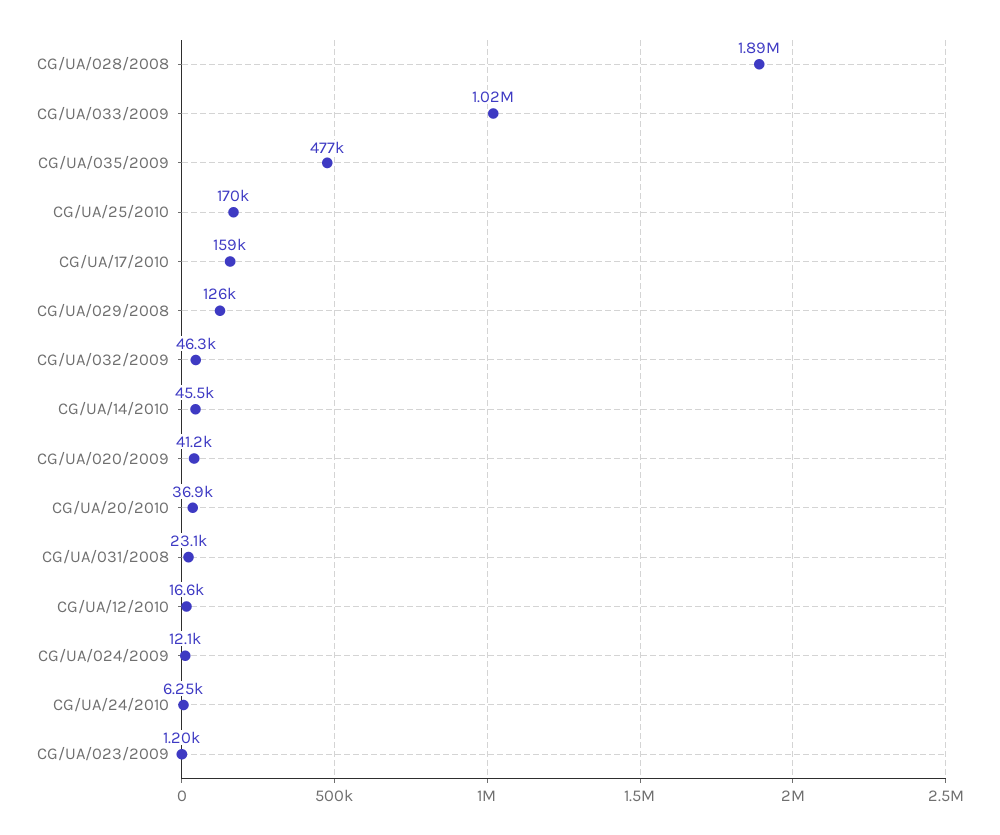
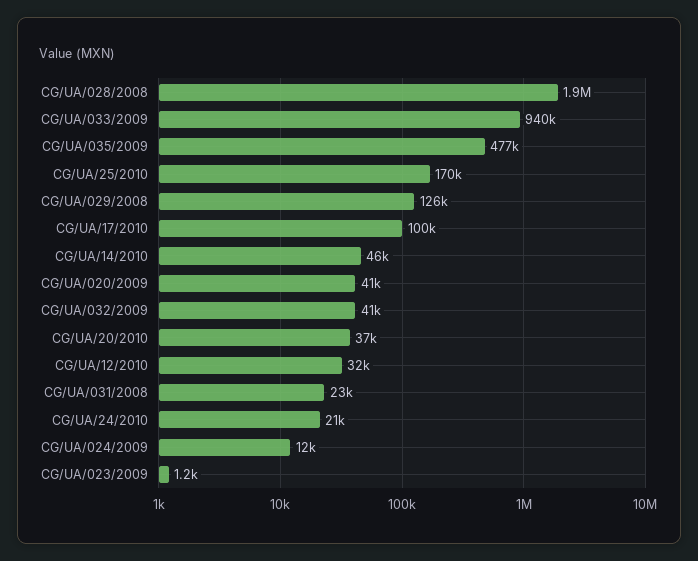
CG/UA/033/2009: 1020000 -> 940000
CG/UA/17/2010: 159000 -> 100000
CG/UA/032/2009: 46300 -> 41000
CG/UA/12/2010: 16600 -> 32000
CG/UA/24/2010: 6250 -> 21000

